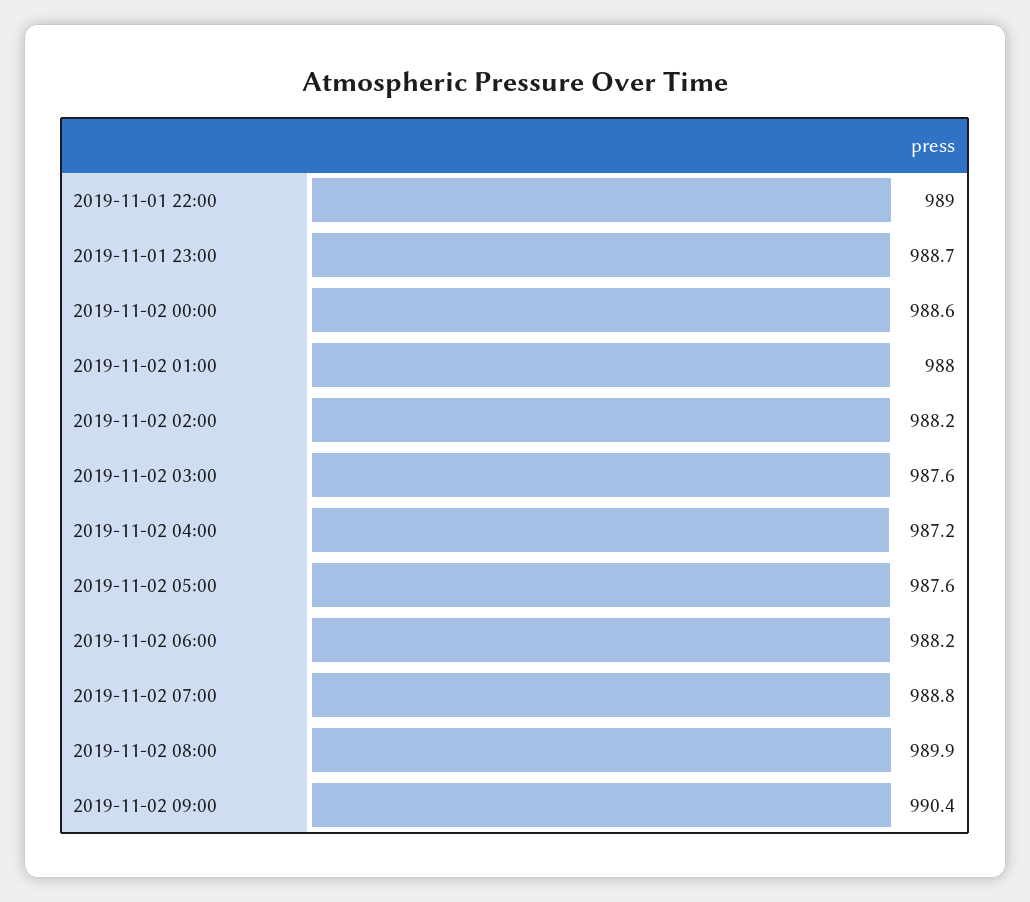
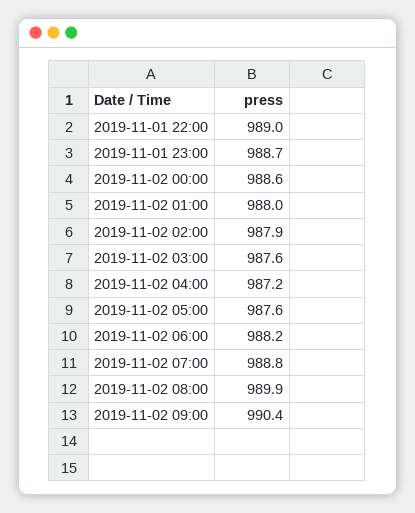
2019-11-02 02:00: 988.2 -> 987.9

